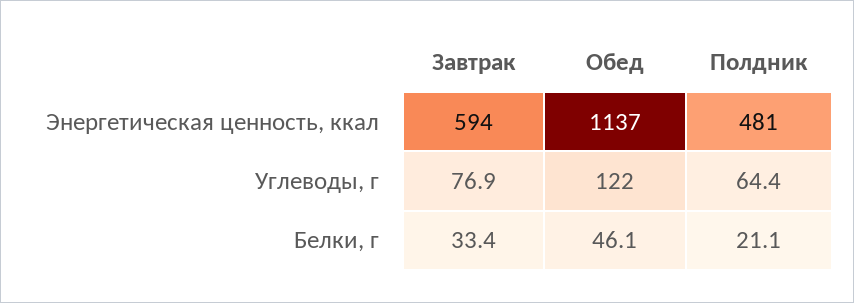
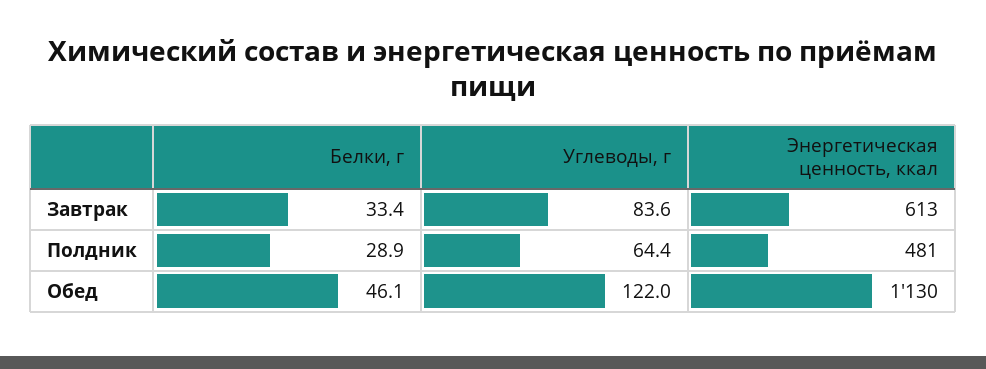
Завтрак, Энергетическая ценность, ккал: 594 -> 613
Обед, Энергетическая ценность, ккал: 1137 -> 1130
Завтрак, Углеводы, г: 76.9 -> 83.6
Полдник, Белки, г: 21.1 -> 28.9

